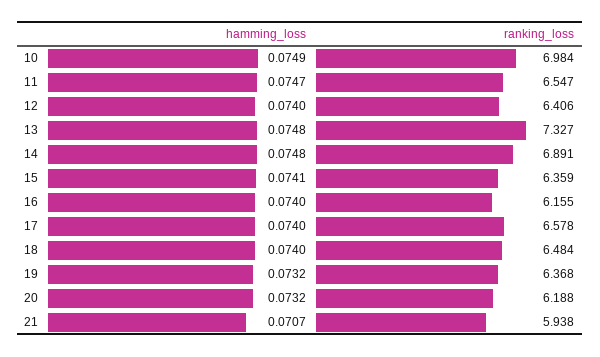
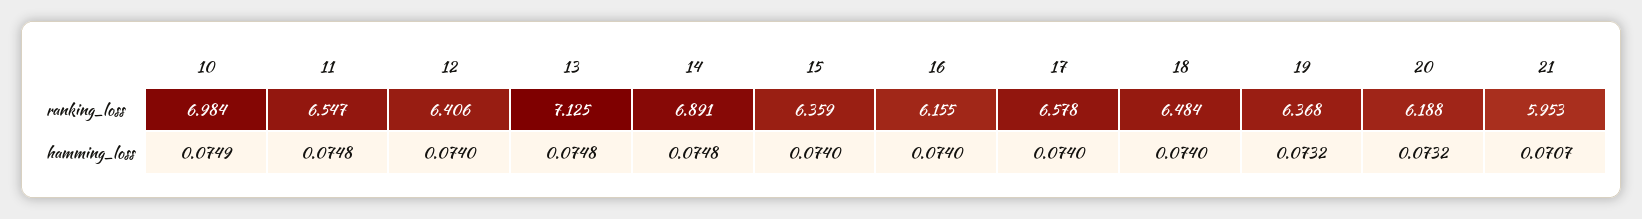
hamming_loss, 11: 0.0747 -> 0.0748
ranking_loss, 13: 7.327 -> 7.125
hamming_loss, 15: 0.0741 -> 0.074
ranking_loss, 21: 5.938 -> 5.953

